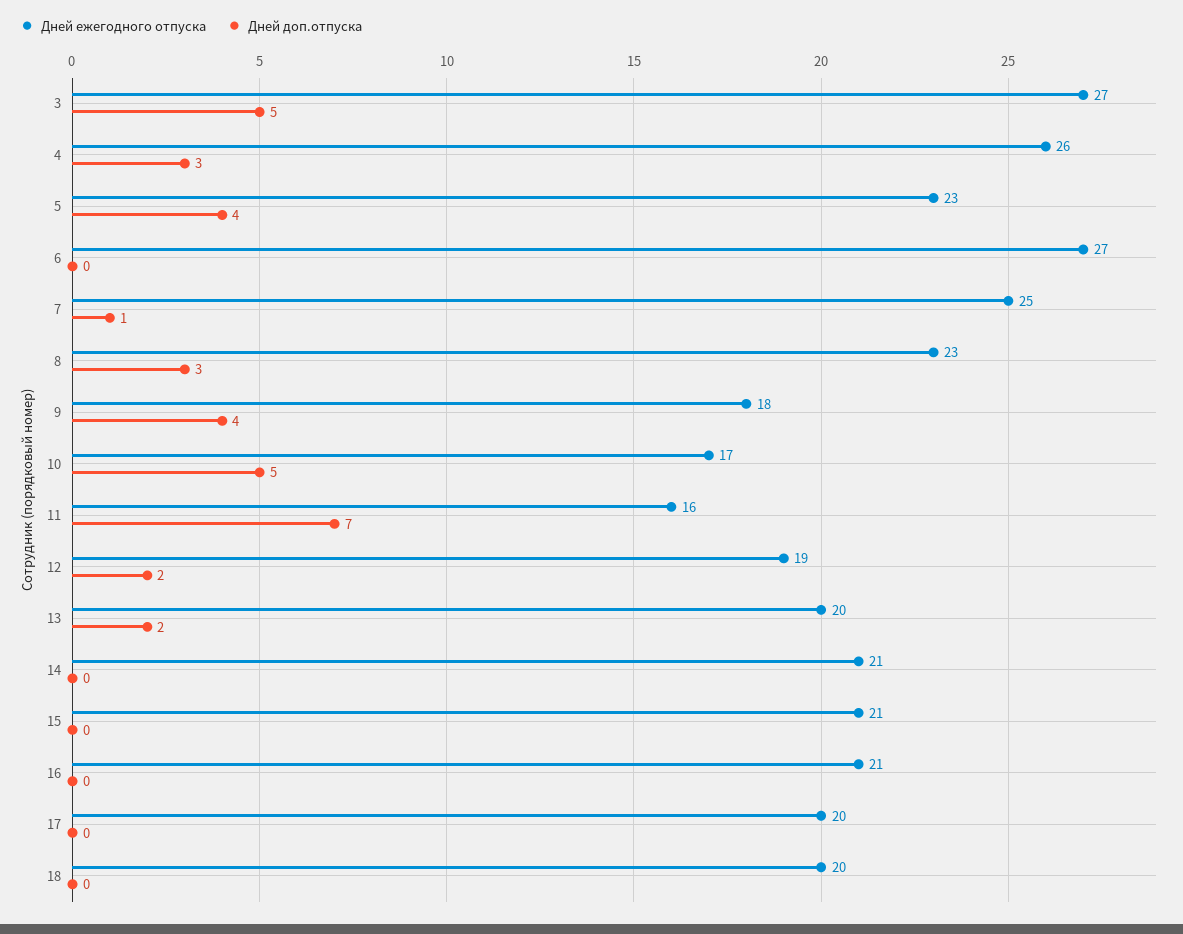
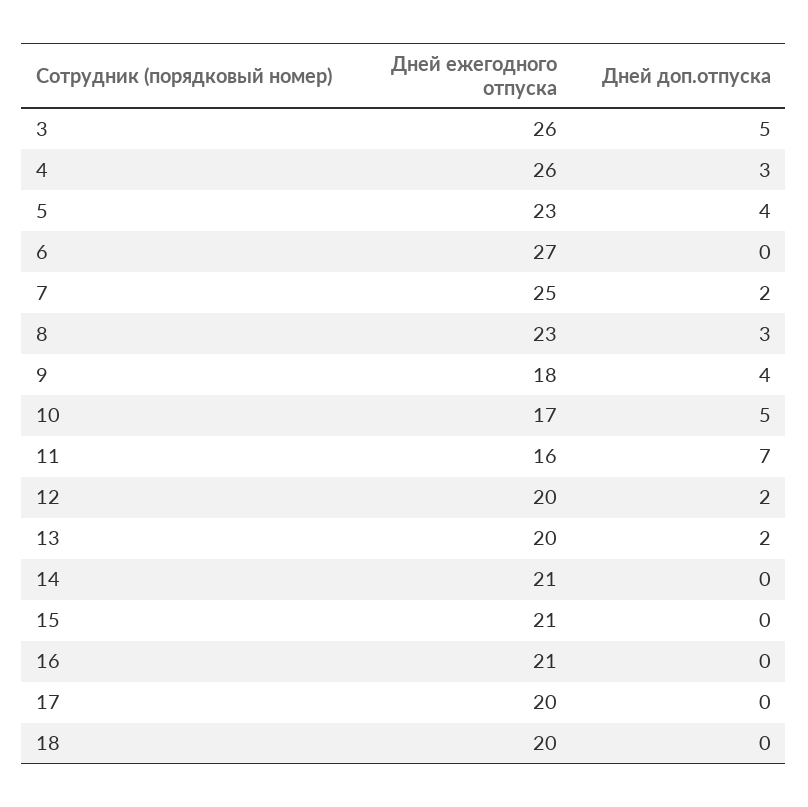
Дней ежегодного отпуска, 3: 27 -> 26
Дней доп.отпуска, 7: 1 -> 2
Дней ежегодного отпуска, 12: 19 -> 20

